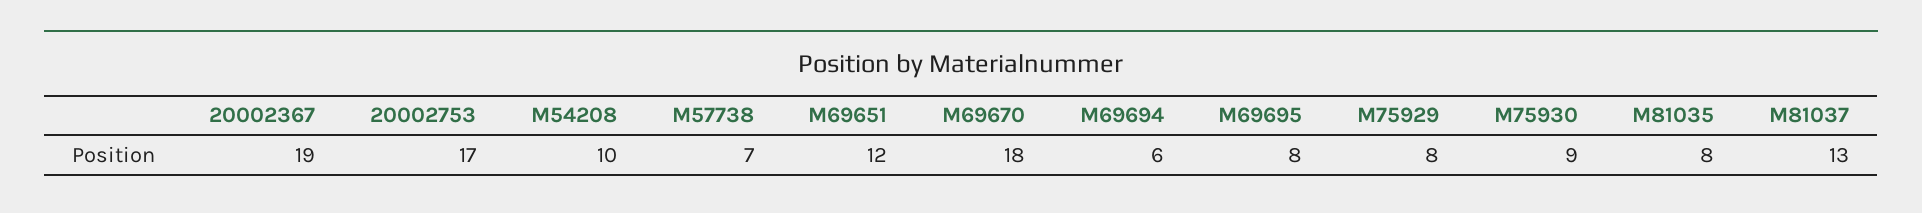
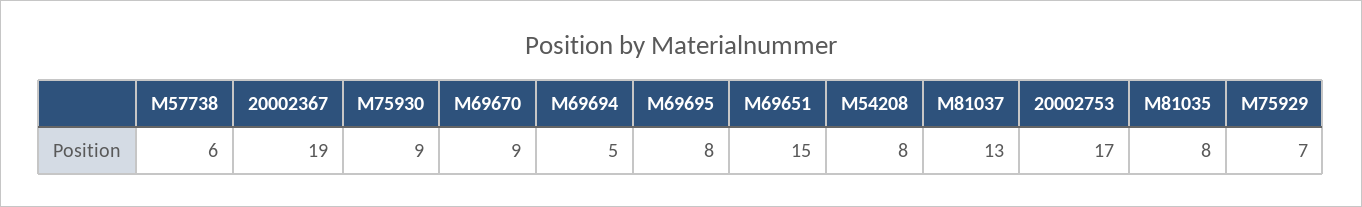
M54208: 10 -> 8
M57738: 7 -> 6
M69651: 12 -> 15
M69670: 18 -> 9
M69694: 6 -> 5
M75929: 8 -> 7

